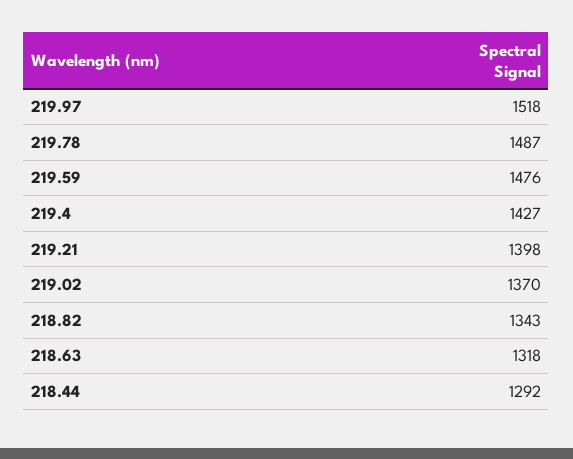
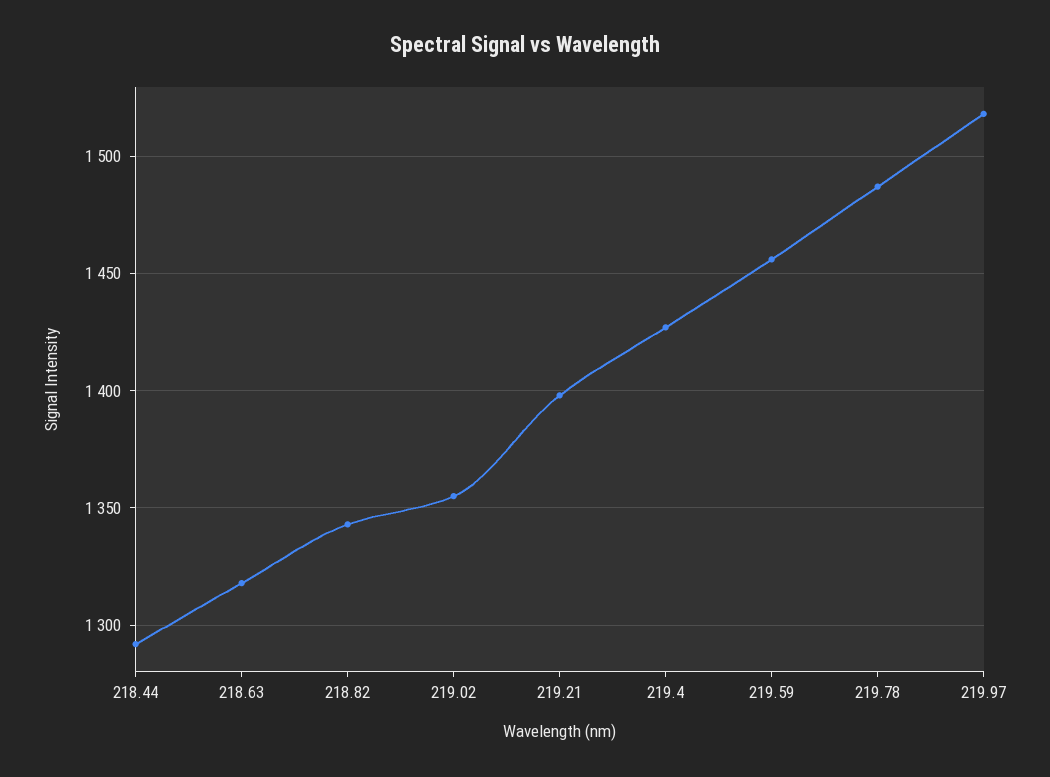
219.59: 1476 -> 1455
219.02: 1370 -> 1355

